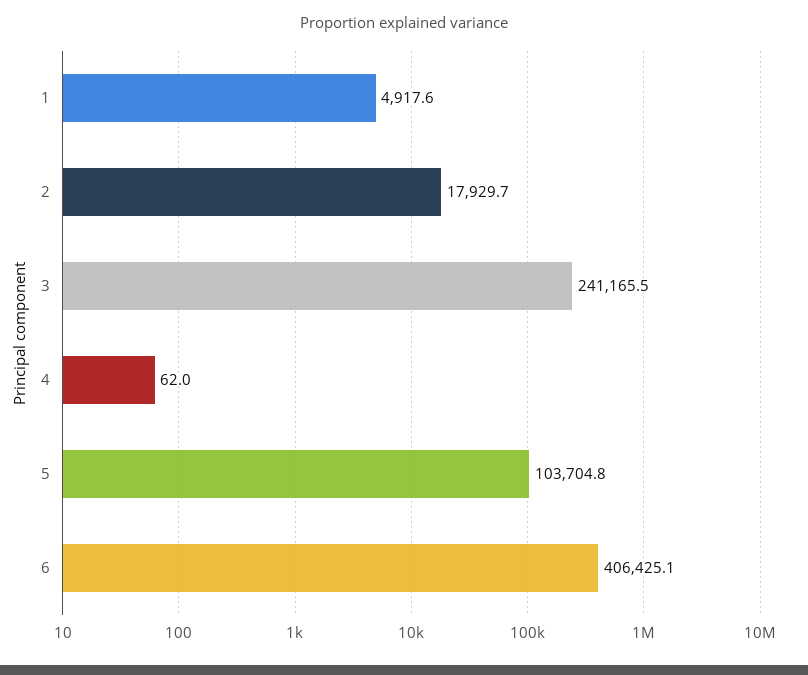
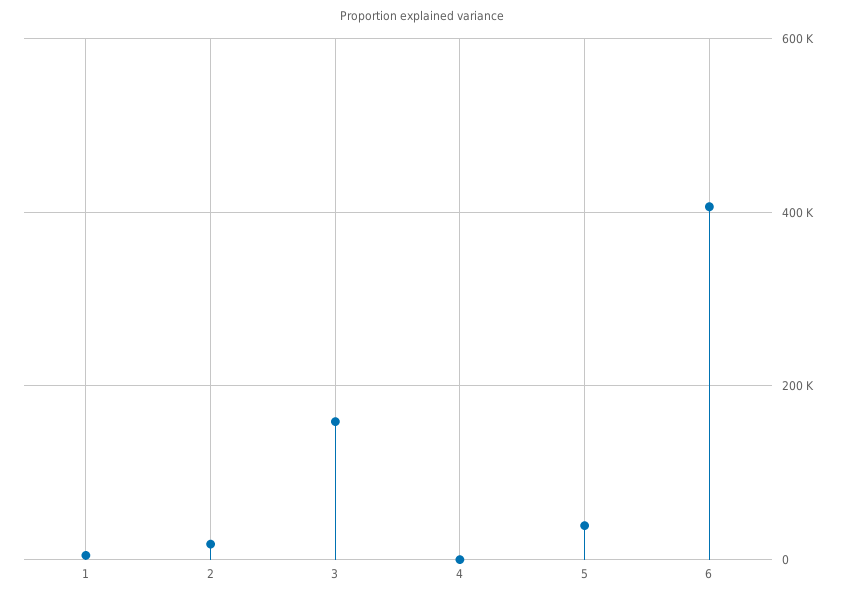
3: 241165.5 -> 160000
5: 103704.8 -> 40000

